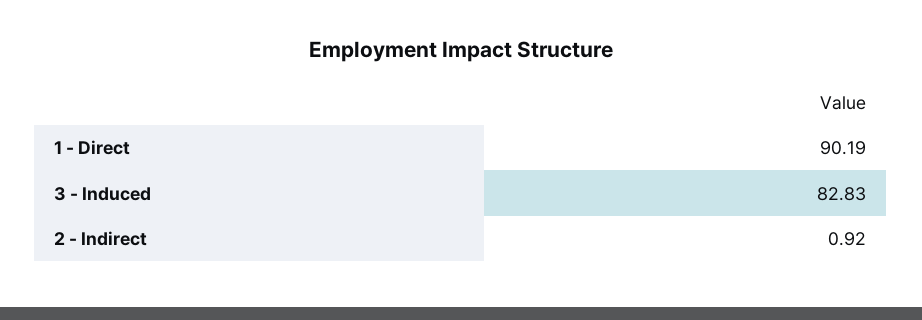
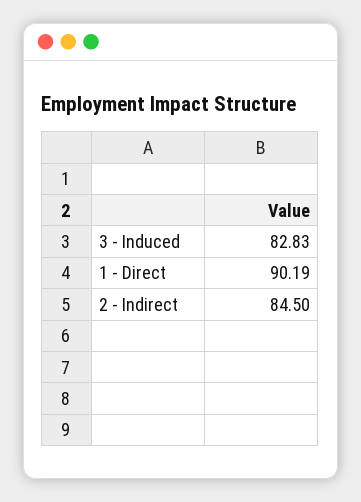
2 - Indirect: 0.92 -> 84.5

